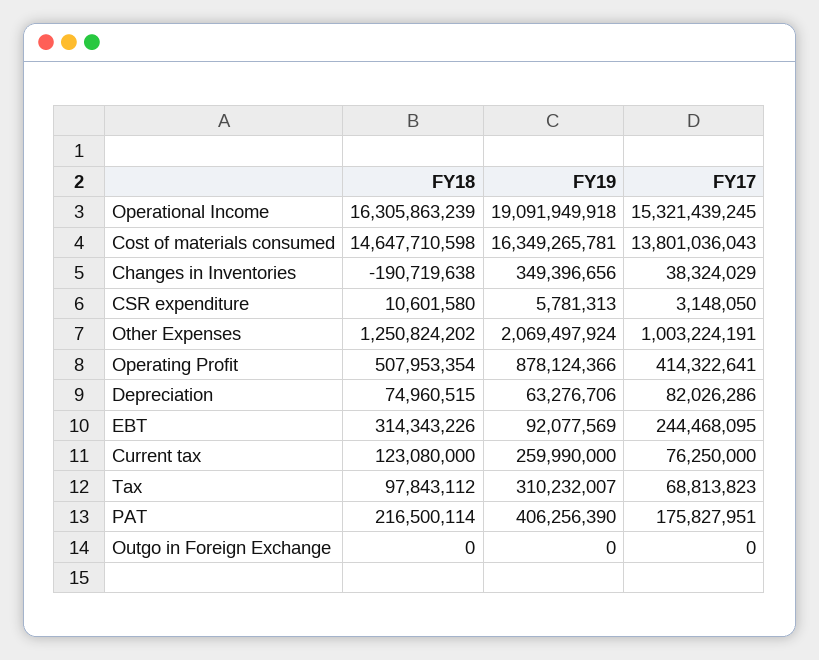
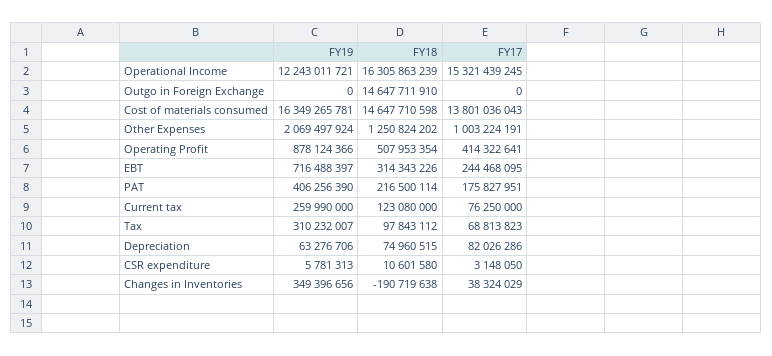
FY19, Operational Income: 19091949918 -> 12243011721
FY19, EBT: 92077569 -> 716488397
FY18, Outgo in Foreign Exchange: 0 -> 14647711910

